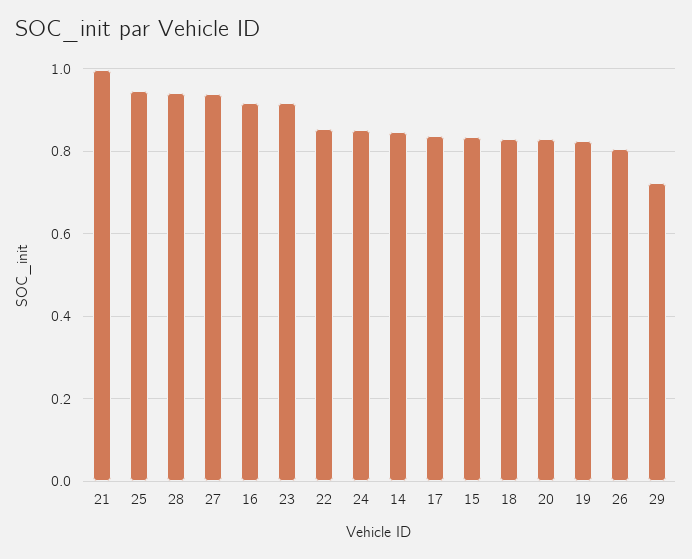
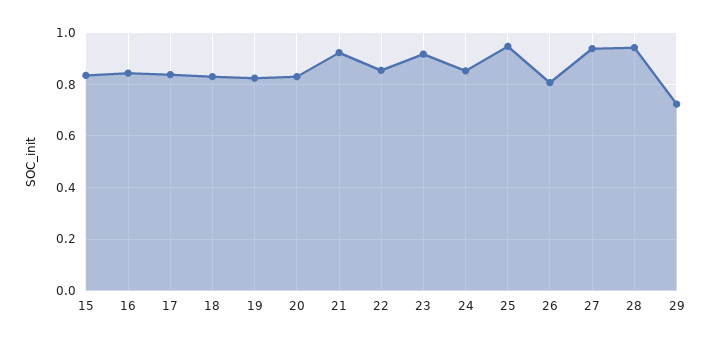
21: 1 -> 0.925
16: 0.92 -> 0.85
14: 0.84 -> none

